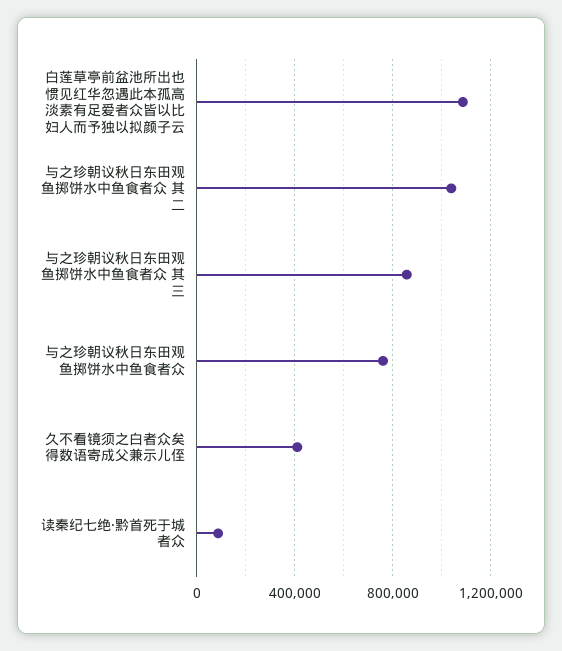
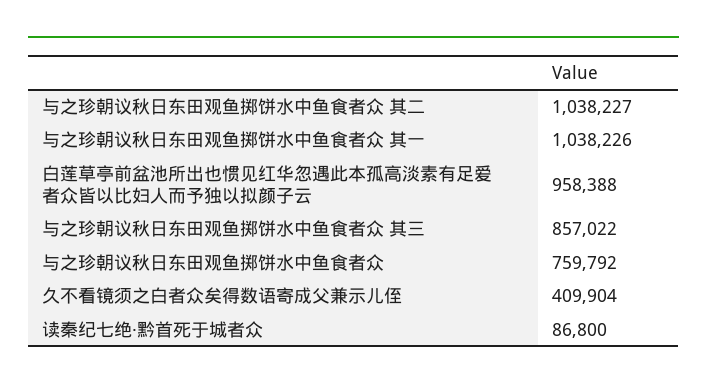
白莲草亭前盆池所出也惯见红华忽遇此本孤高淡素有足爱者众皆以比妇人而予独以拟颜子云: 1100000 -> 958388
与之珍朝议秋日东田观鱼掷饼水中鱼食者众 其一: none -> 1038226

